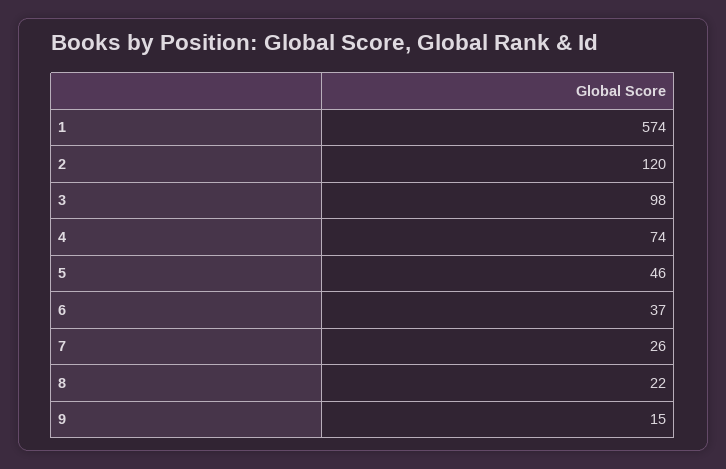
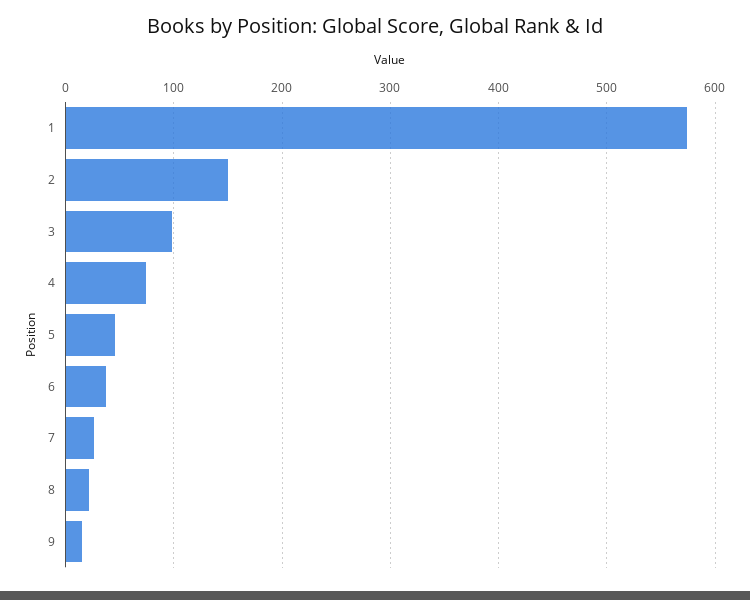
2: 120 -> 150

